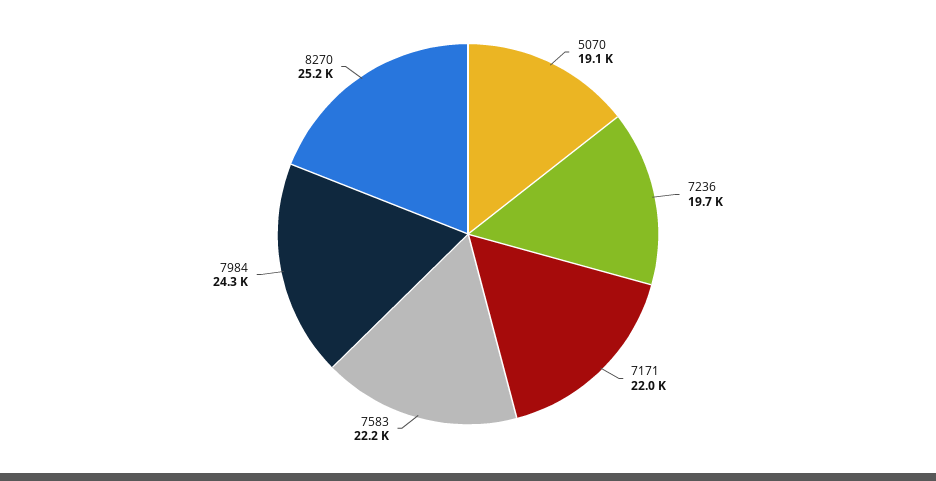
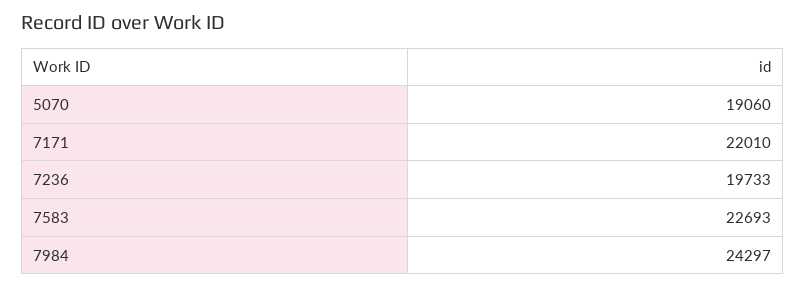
7583: 22200 -> 22693
8270: 25200 -> none

